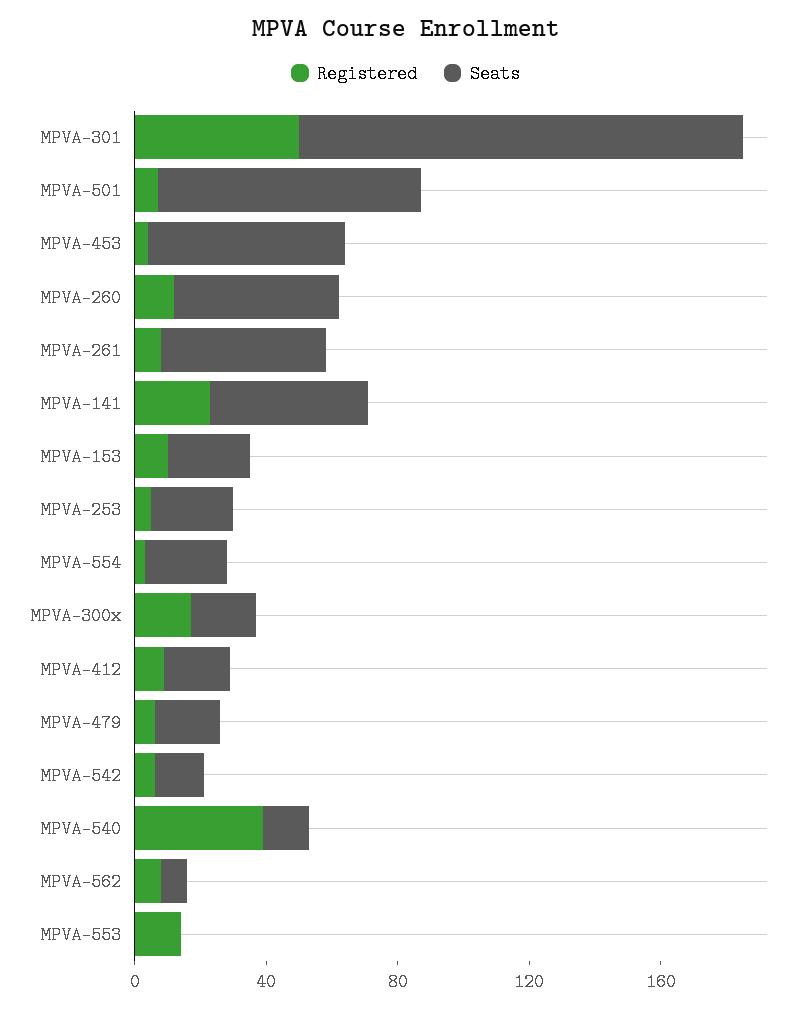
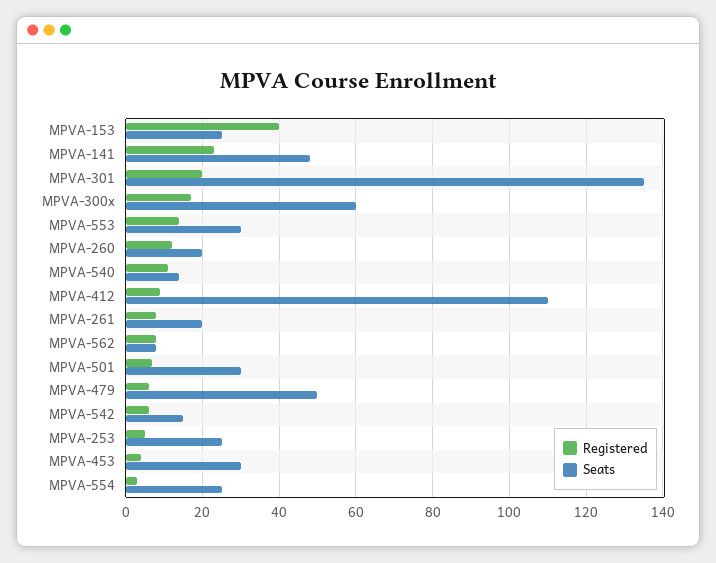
Registered, MPVA-301: 50 -> 20
Seats, MPVA-501: 80 -> 30
Seats, MPVA-453: 60 -> 30
Seats, MPVA-260: 50 -> 20
Seats, MPVA-261: 50 -> 20
Registered, MPVA-153: 10 -> 40
Seats, MPVA-300x: 20 -> 60
Seats, MPVA-412: 20 -> 110
Seats, MPVA-479: 20 -> 50
Registered, MPVA-540: 40 -> 10
Seats, MPVA-553: 0 -> 30

